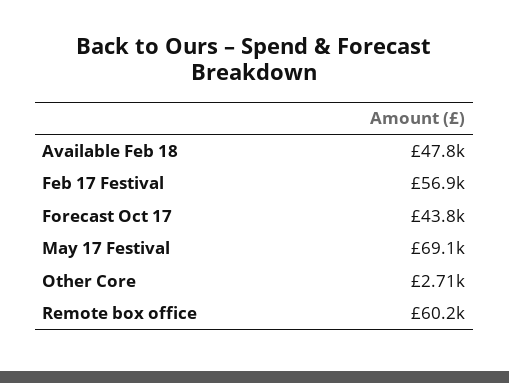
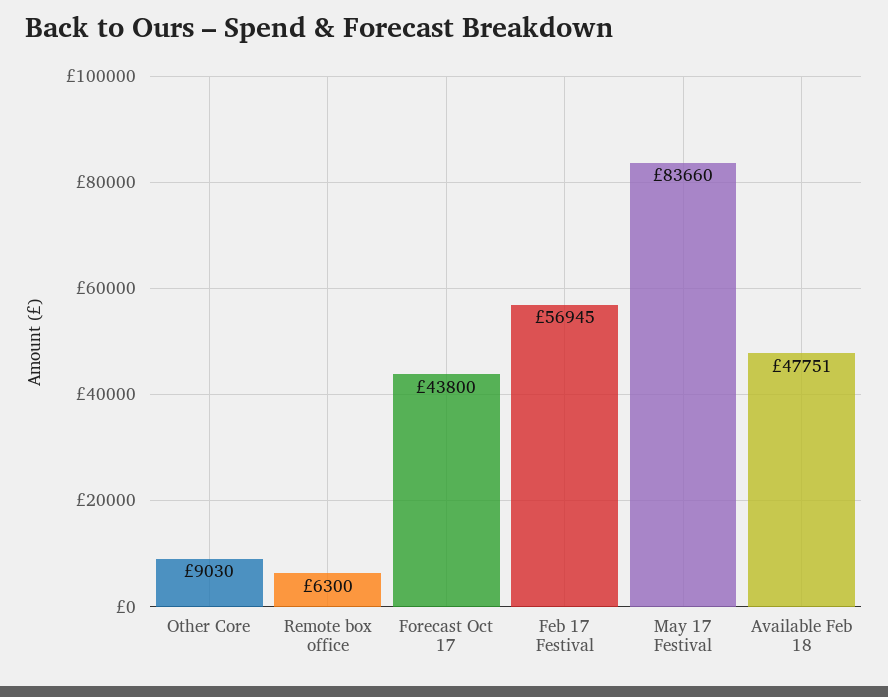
May 17 Festival: 69100 -> 83660
Other Core: 2710 -> 9030
Remote box office: 60200 -> 6300

